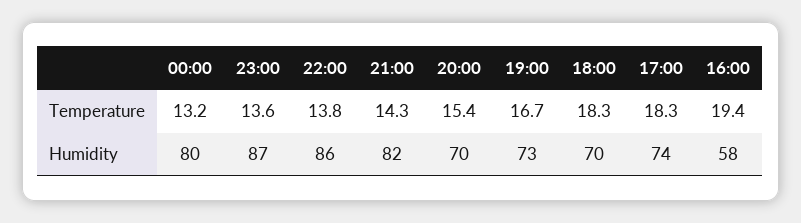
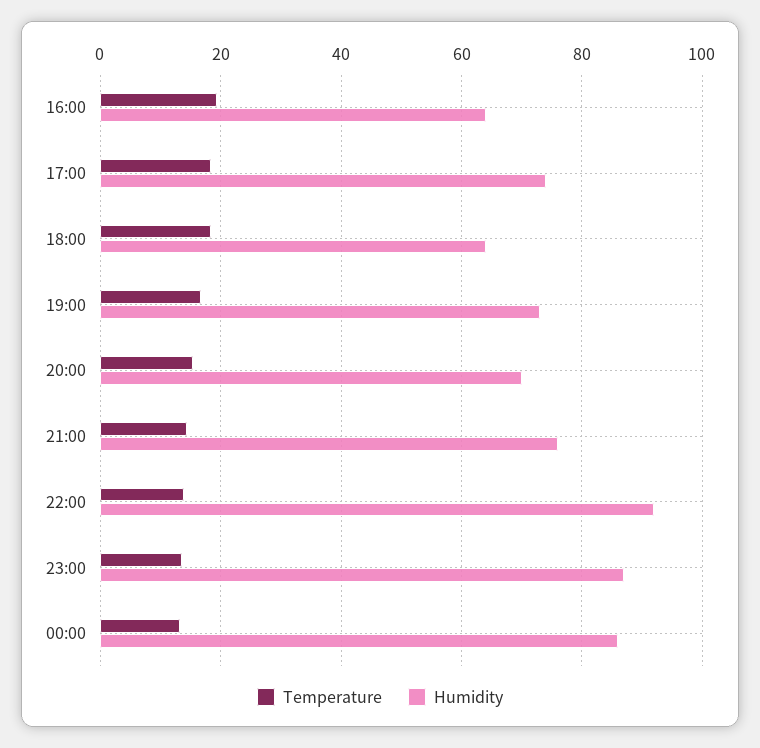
Humidity, 00:00: 80 -> 86
Humidity, 22:00: 86 -> 92
Humidity, 21:00: 82 -> 76
Humidity, 18:00: 70 -> 64
Humidity, 16:00: 58 -> 64

